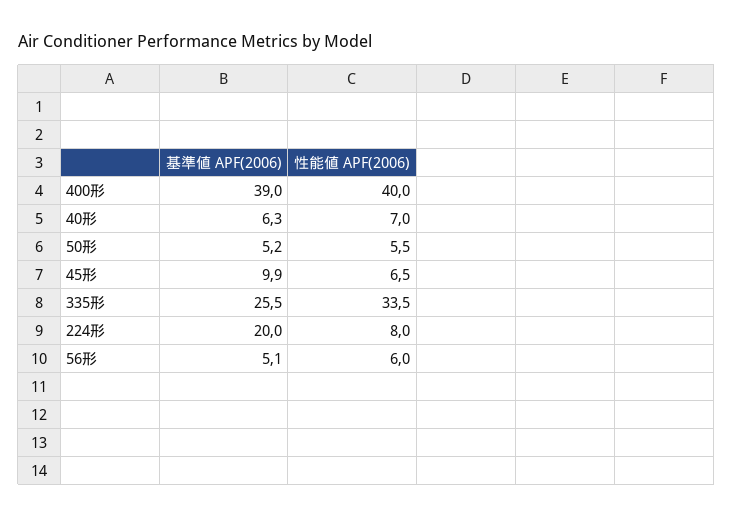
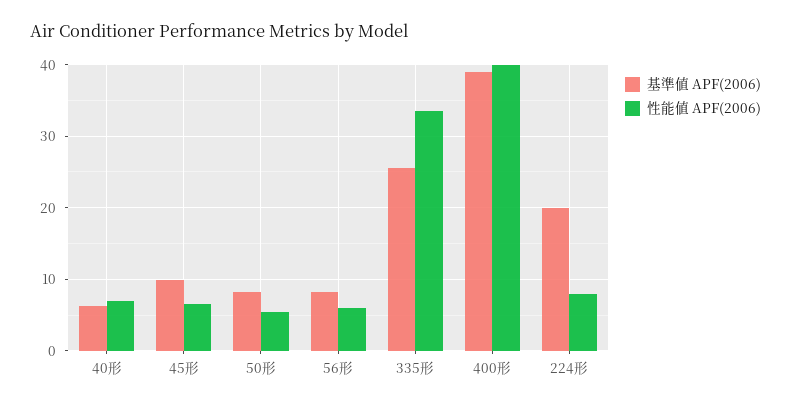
基準値 APF(2006), 50形: 5.2 -> 8
基準値 APF(2006), 56形: 5.1 -> 8

